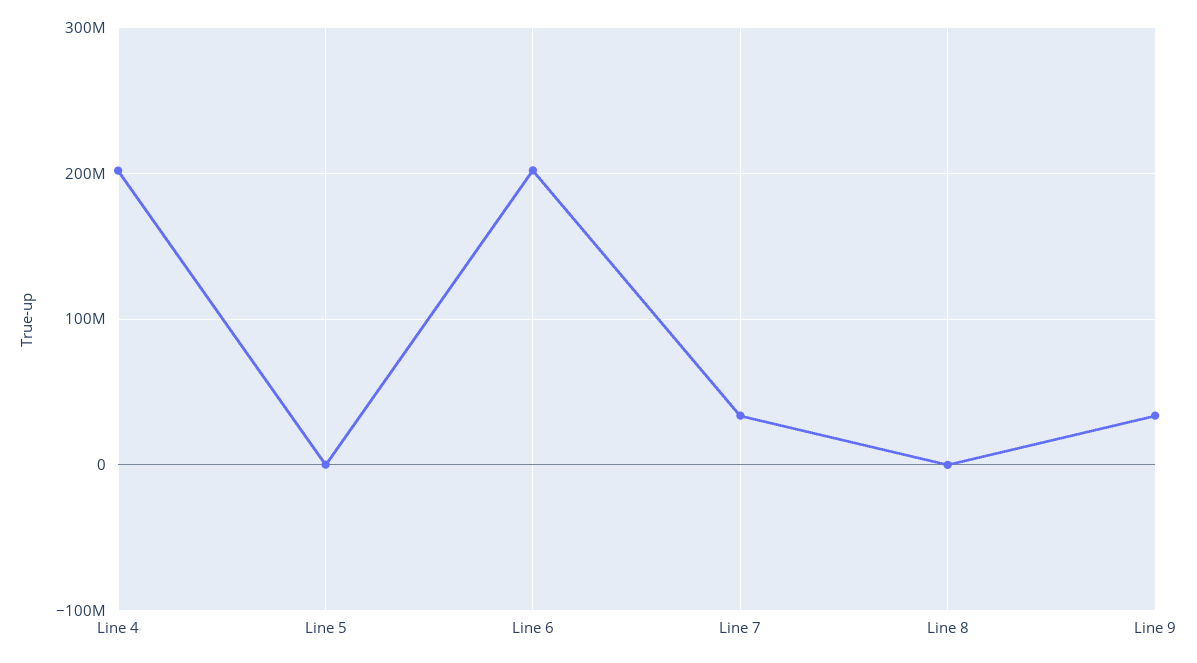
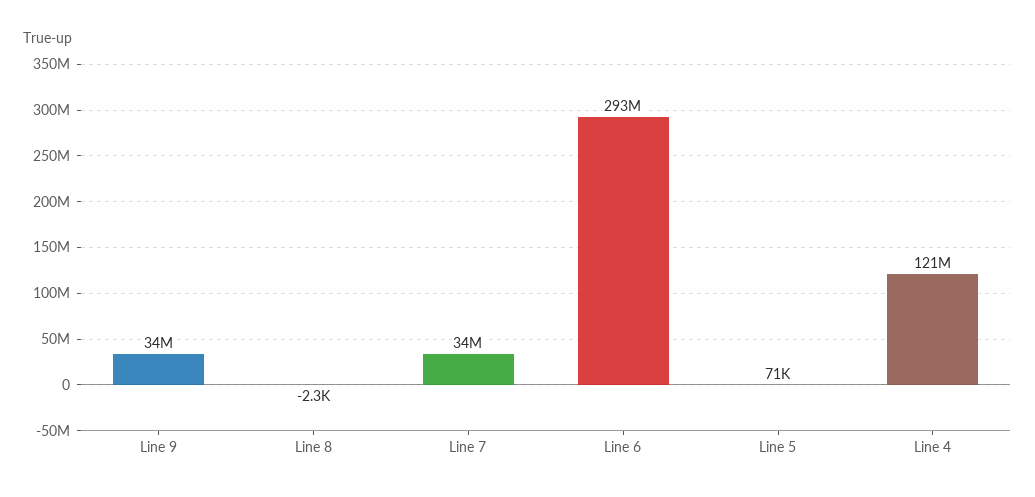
Line 4: 200000000 -> 121000000
Line 6: 200000000 -> 293000000

